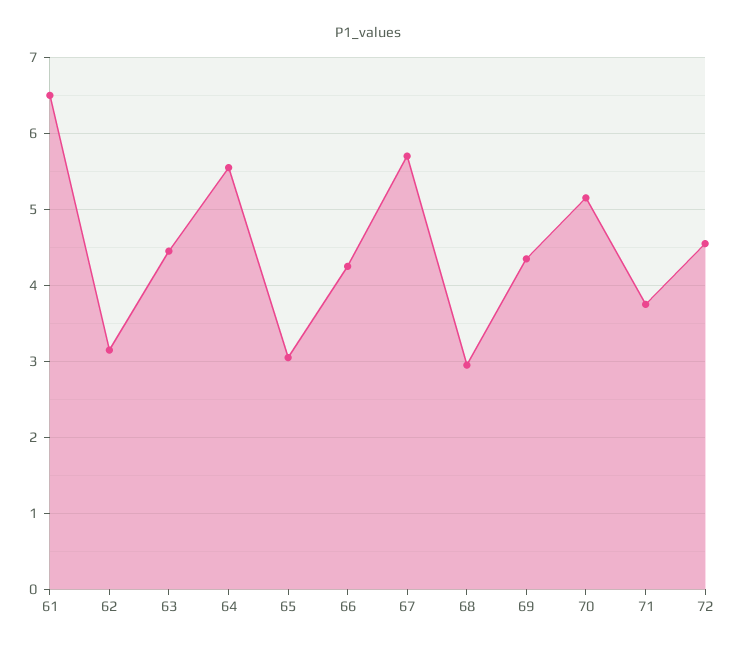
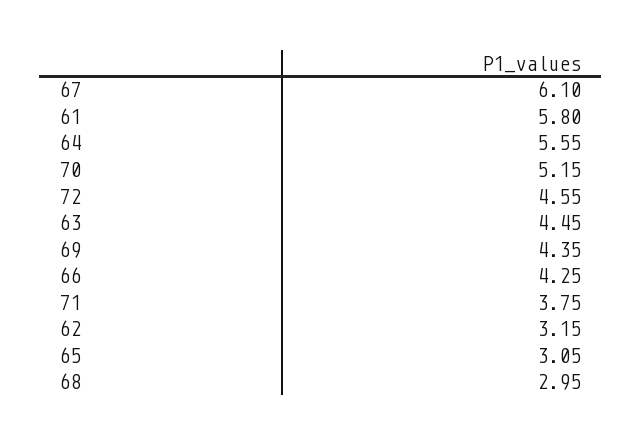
61: 6.5 -> 5.8
67: 5.7 -> 6.1

